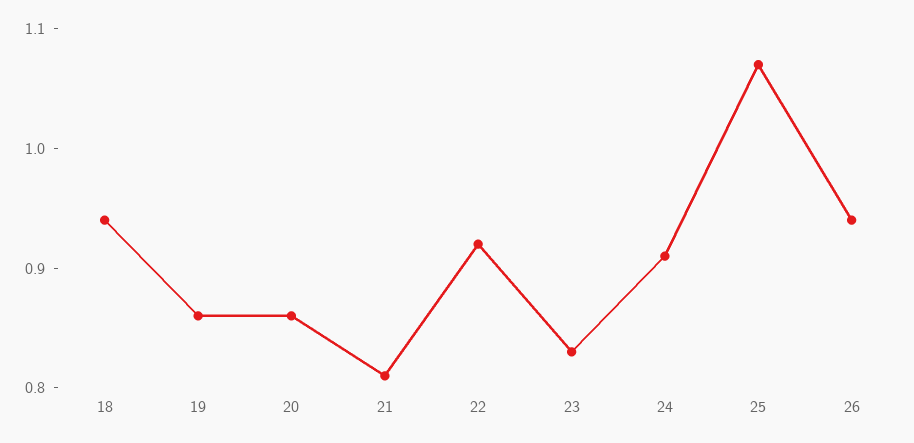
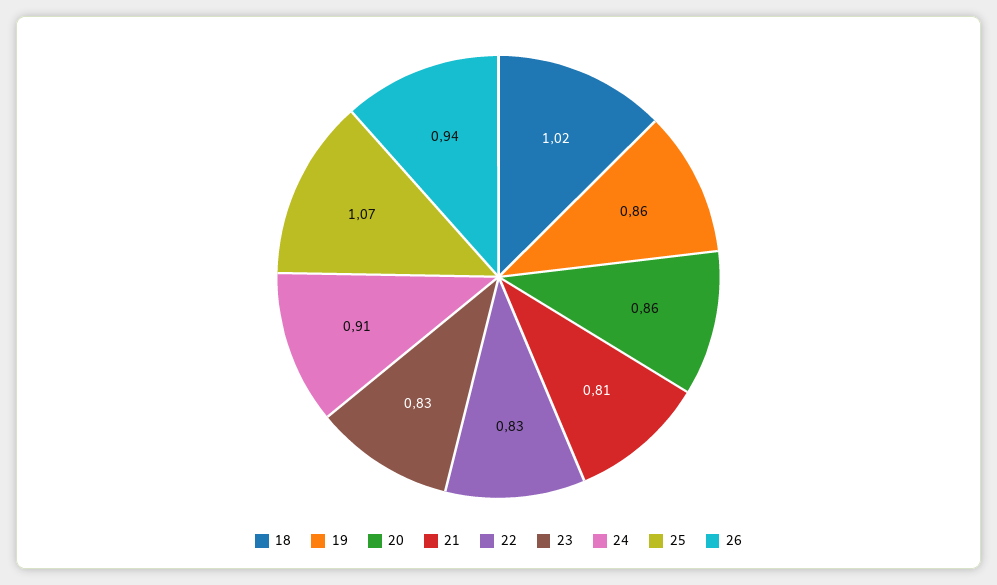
18: 0.94 -> 1.02
22: 0.92 -> 0.83

